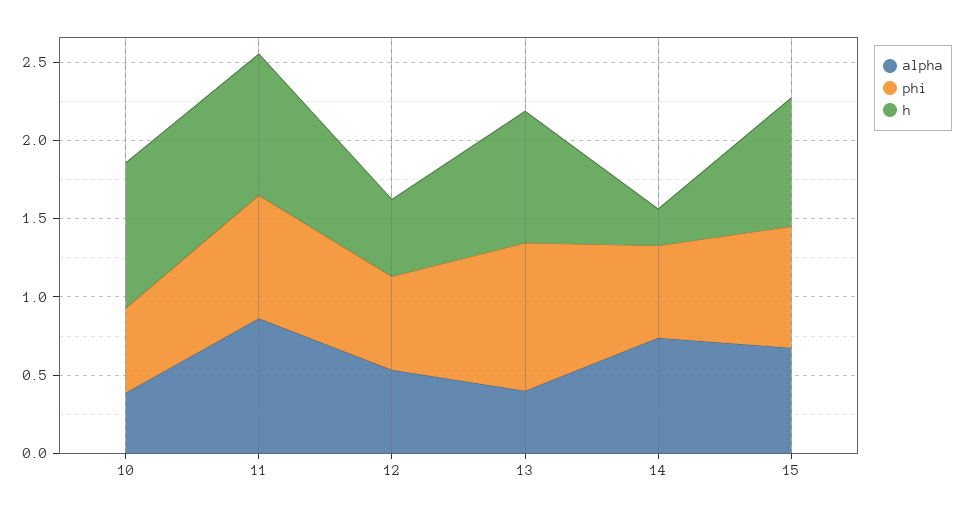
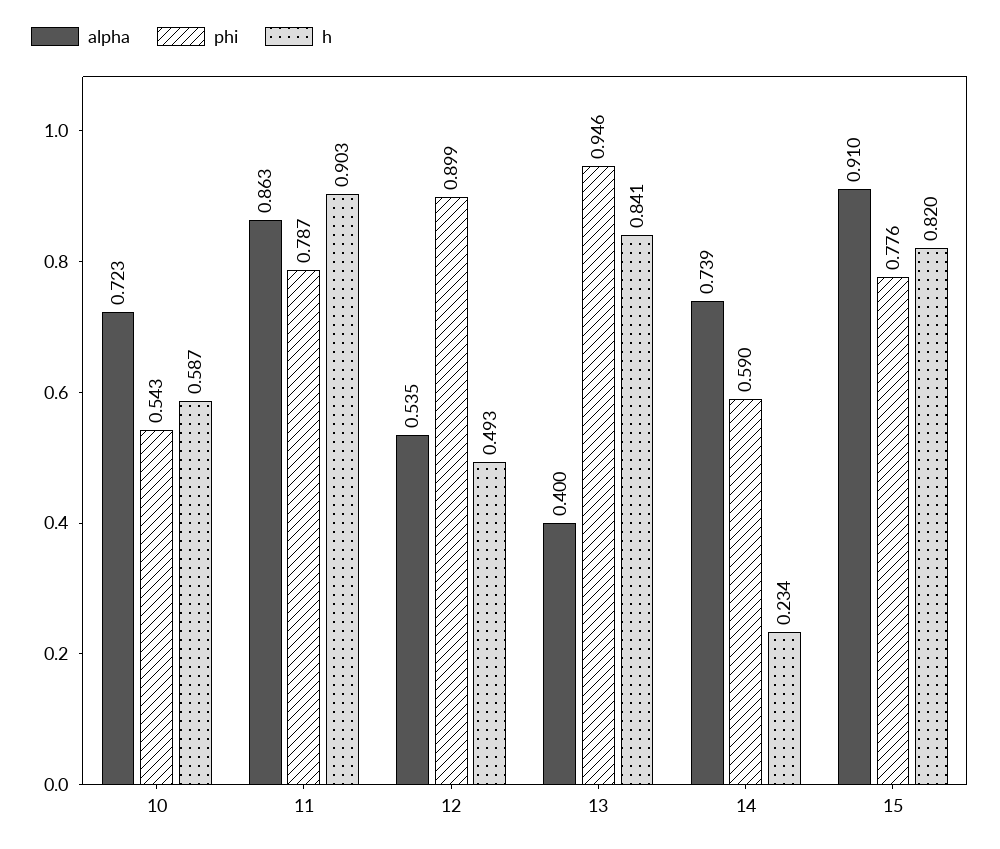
alpha, 10: 0.4 -> 0.723
h, 10: 0.9 -> 0.587
phi, 12: 0.6 -> 0.899
alpha, 15: 0.7 -> 0.91

